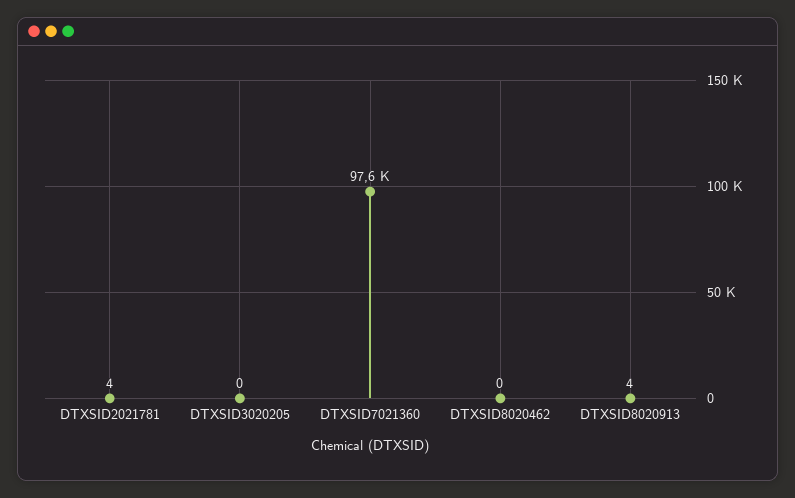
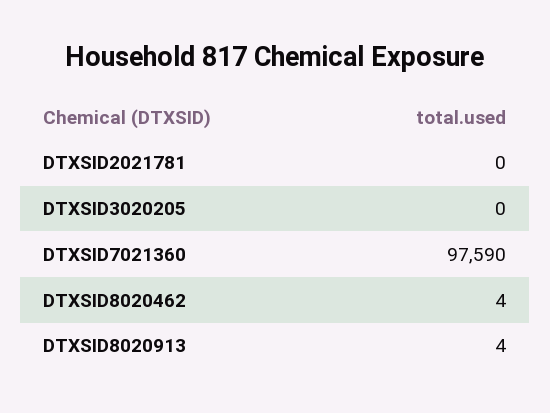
DTXSID2021781: 4 -> 0
DTXSID8020462: 0 -> 4

